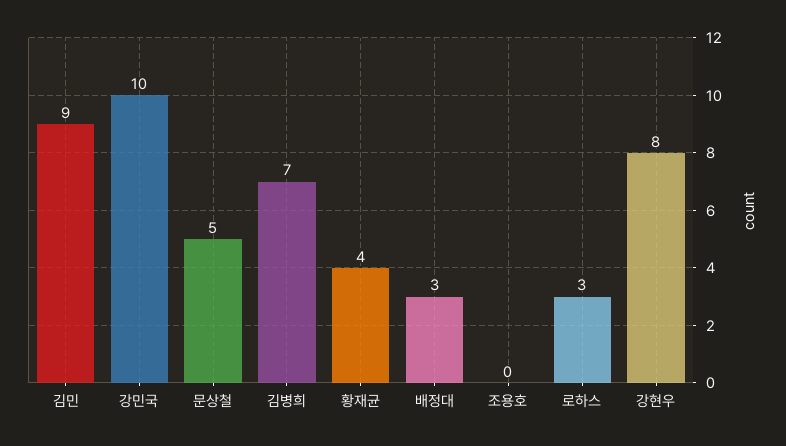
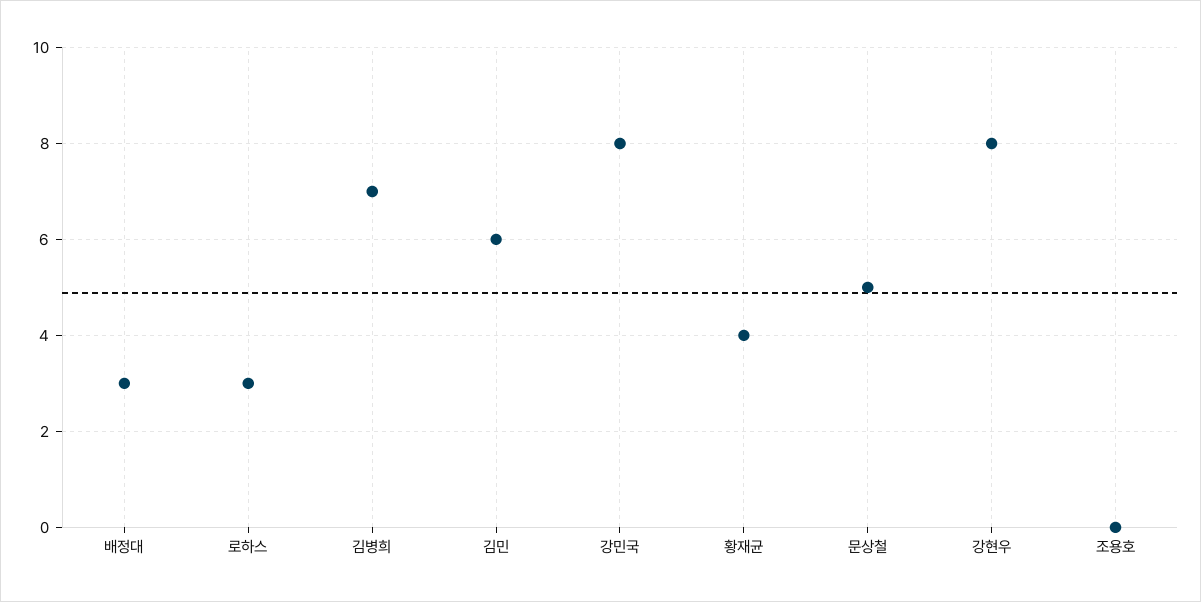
김민: 9 -> 6
강민국: 10 -> 8

